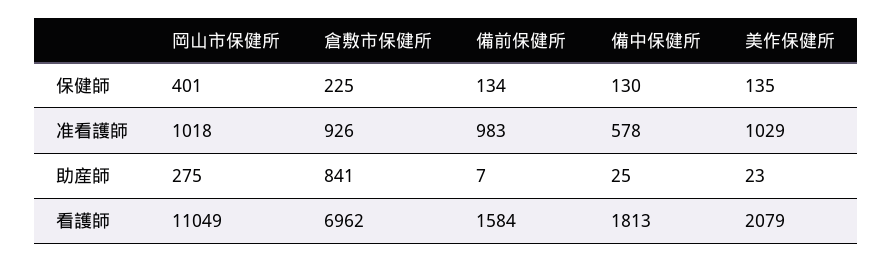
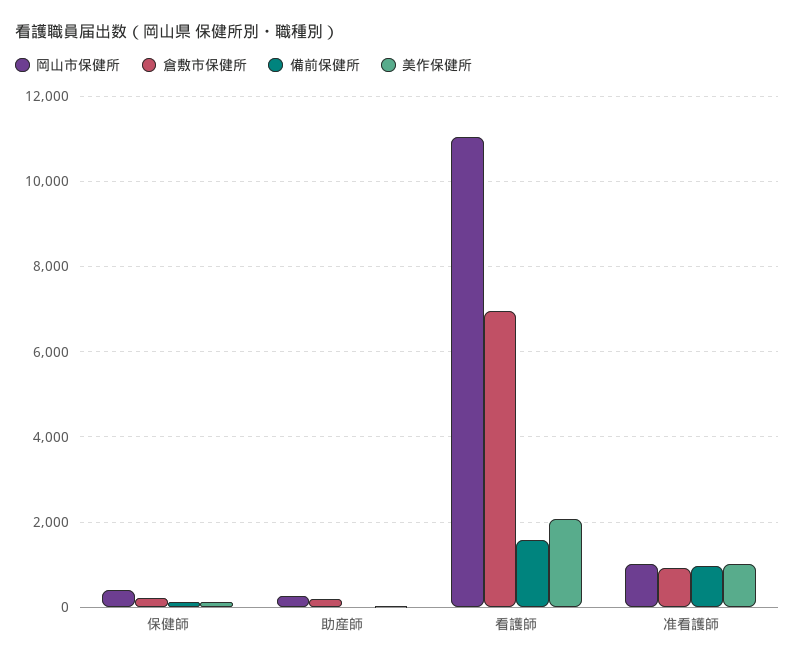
備中保健所, 保健師: 130 -> none
備中保健所, 准看護師: 578 -> none
倉敷市保健所, 助産師: 841 -> 200
備中保健所, 助産師: 25 -> none
備中保健所, 看護師: 1813 -> none

